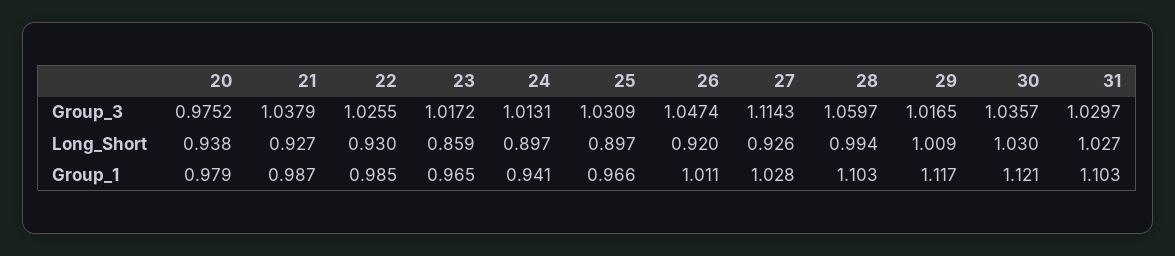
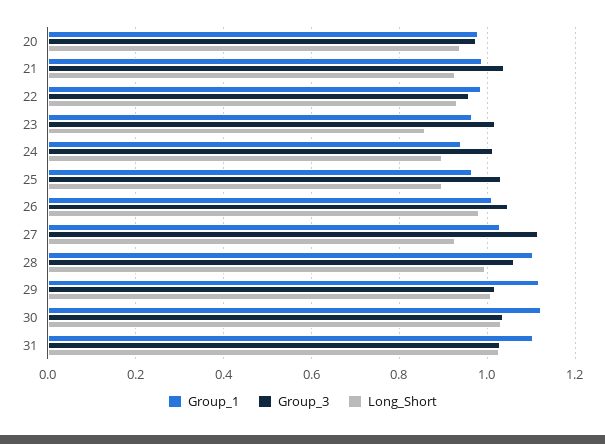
Group_3, 22: 1.0255 -> 0.96
Long_Short, 26: 0.92 -> 0.98

